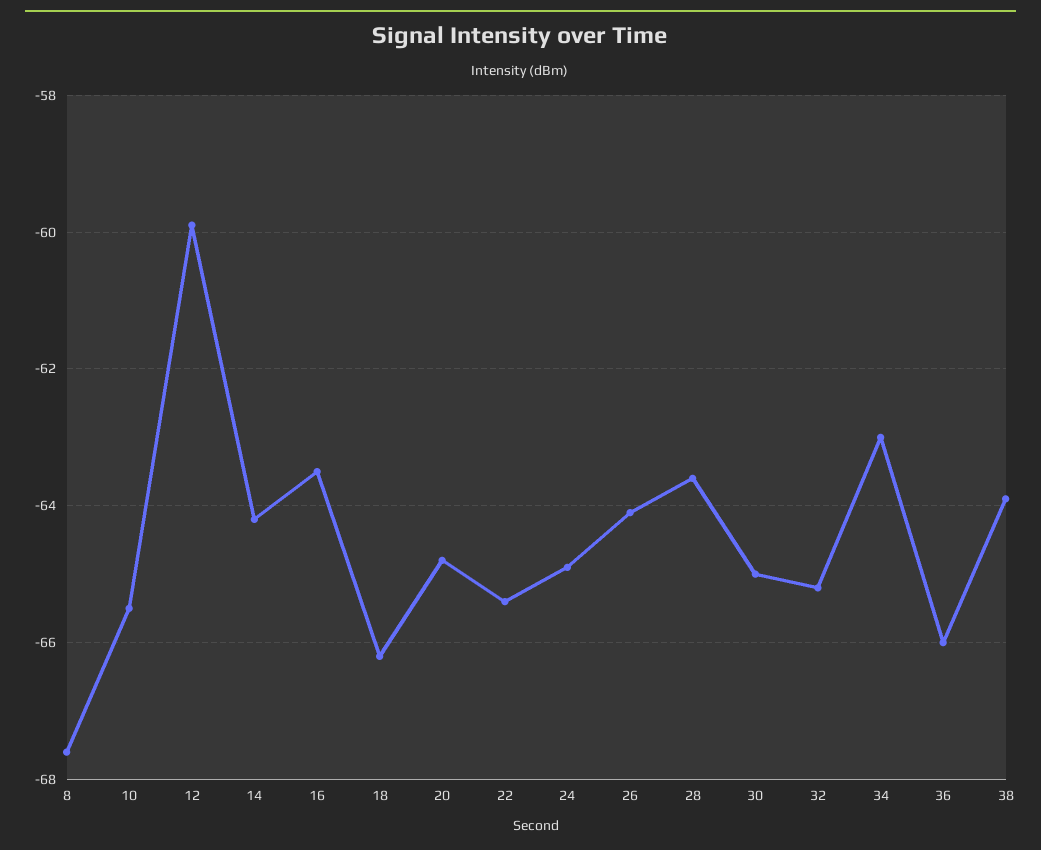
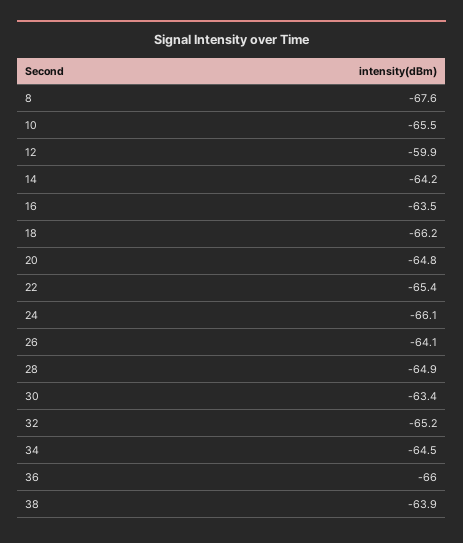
24: -65 -> -66.1
28: -63.5 -> -64.9
30: -65 -> -63.4
34: -63 -> -64.5

